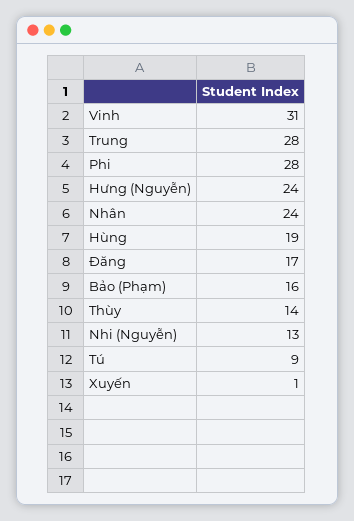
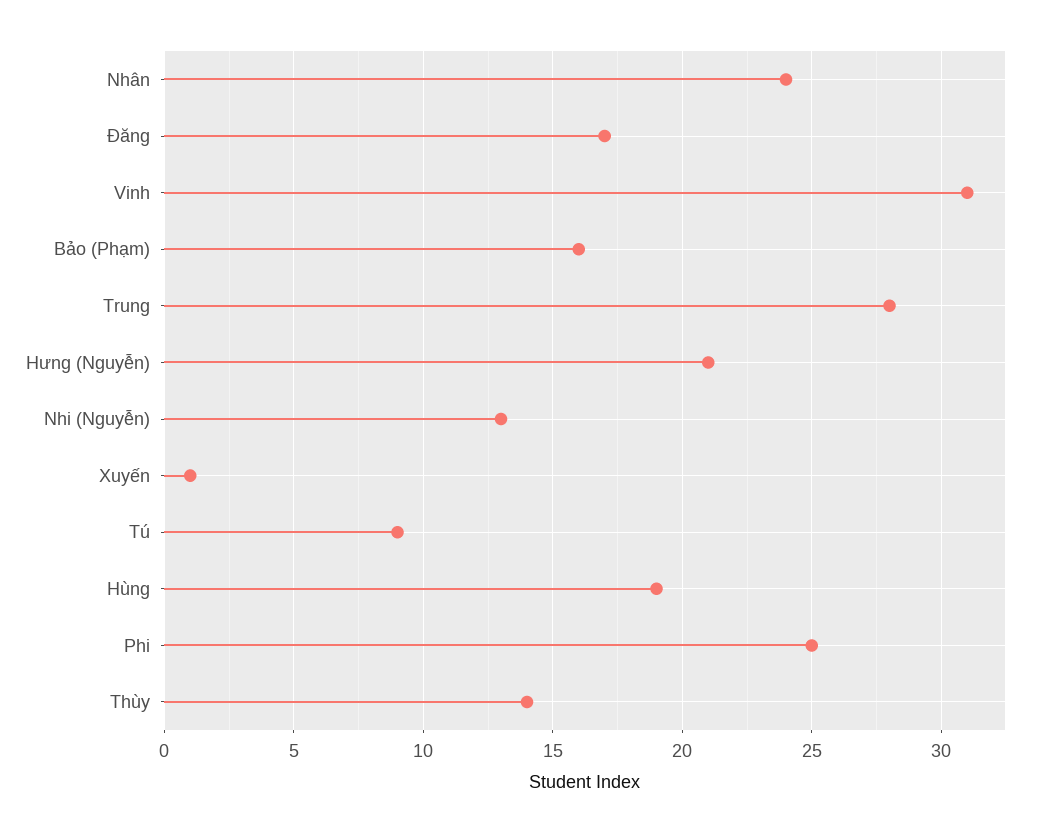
Phi: 28 -> 25
Hưng (Nguyễn): 24 -> 21

